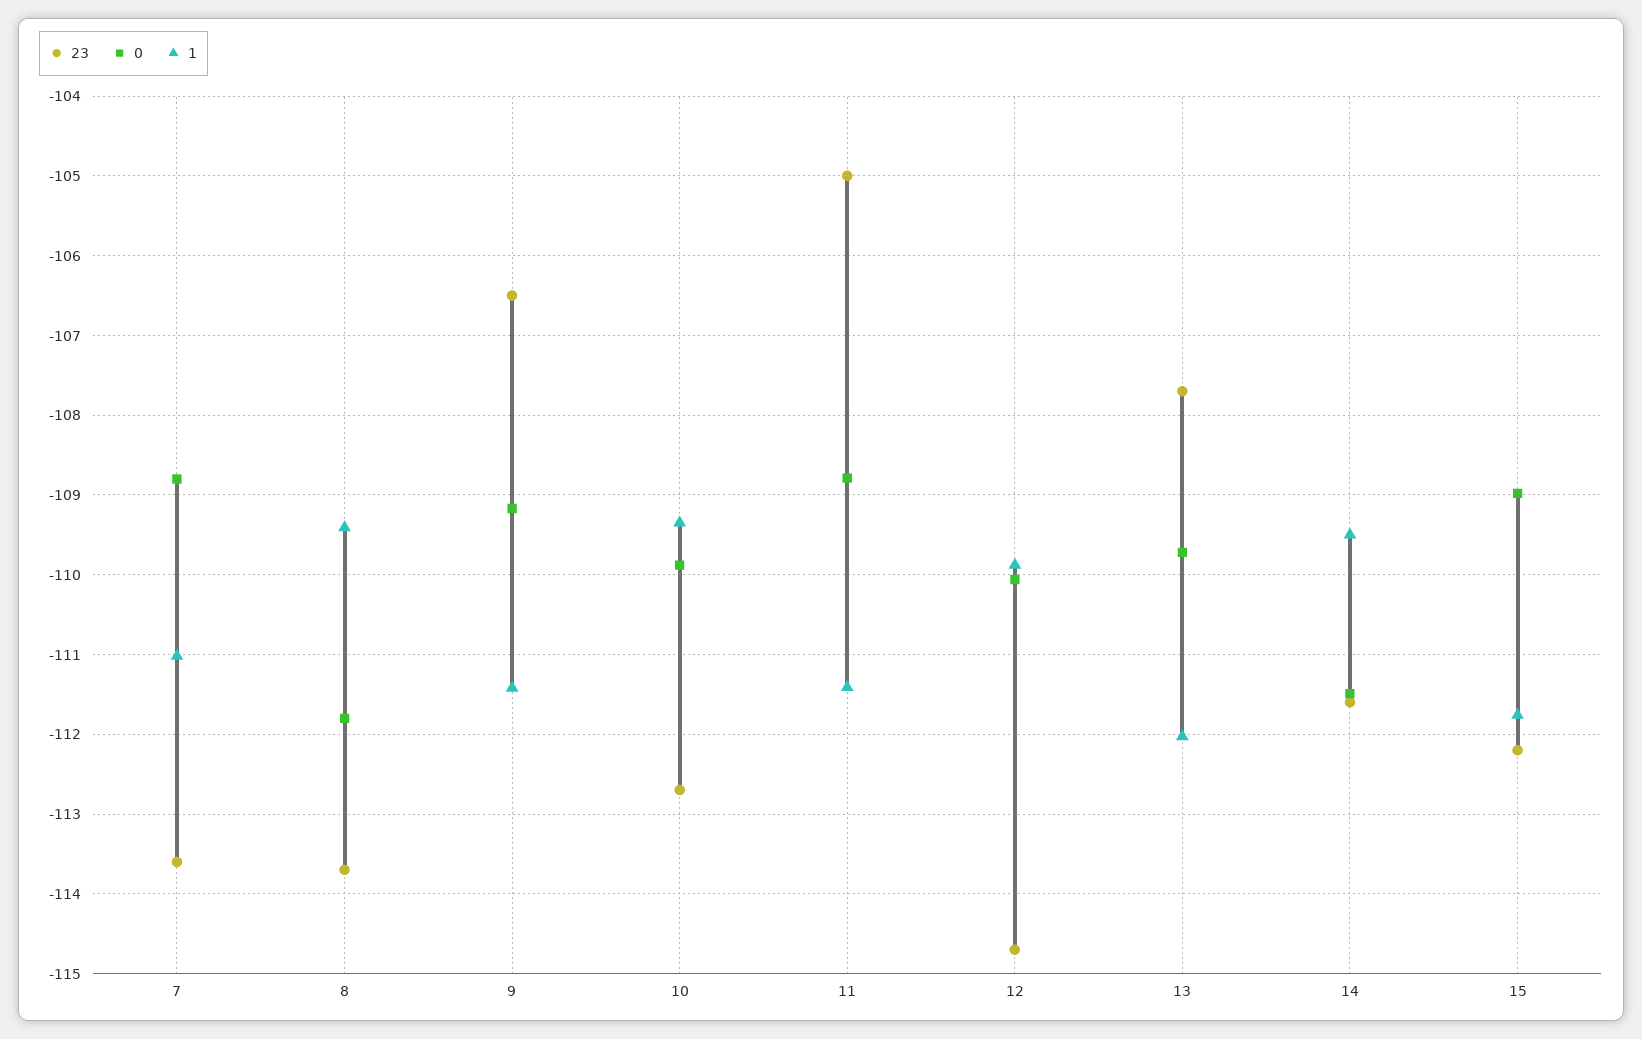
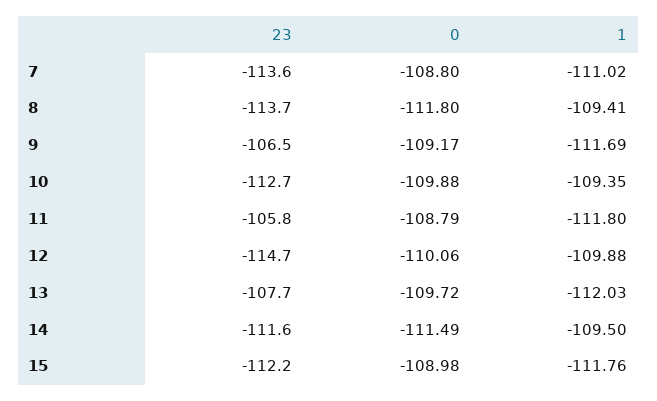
1, 9: -111.4 -> -111.69
23, 11: -105 -> -105.8
1, 11: -111.4 -> -111.8

